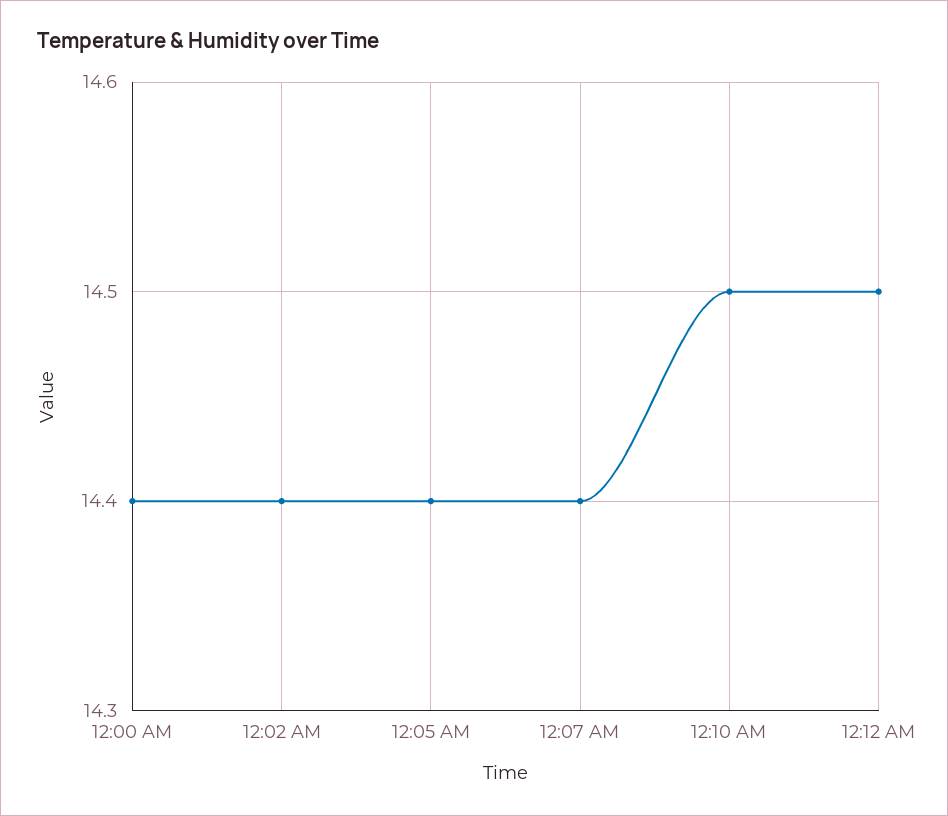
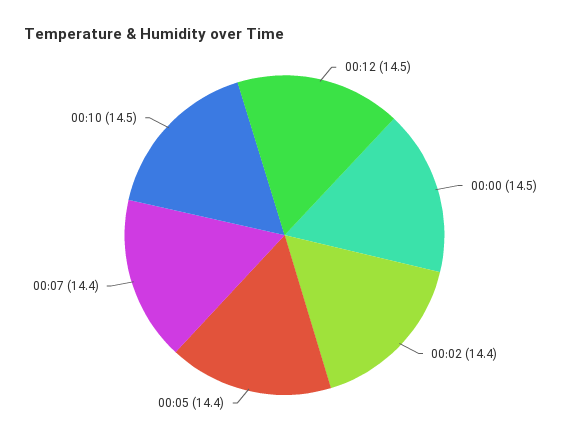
12:00 AM: 14.4 -> 14.5

